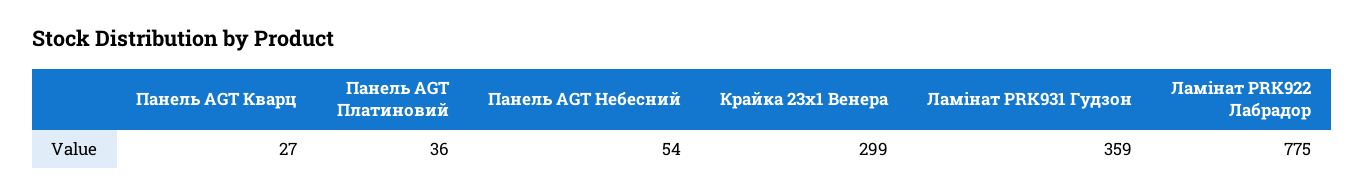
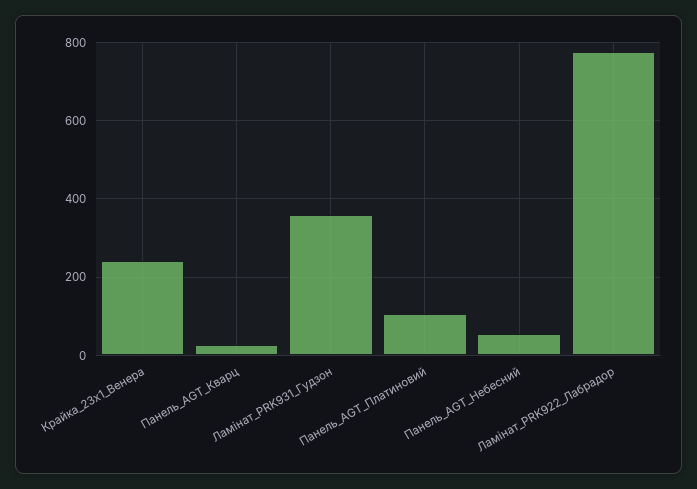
Панель AGT Платиновий: 36 -> 100
Крайка 23x1 Венера: 299 -> 240

